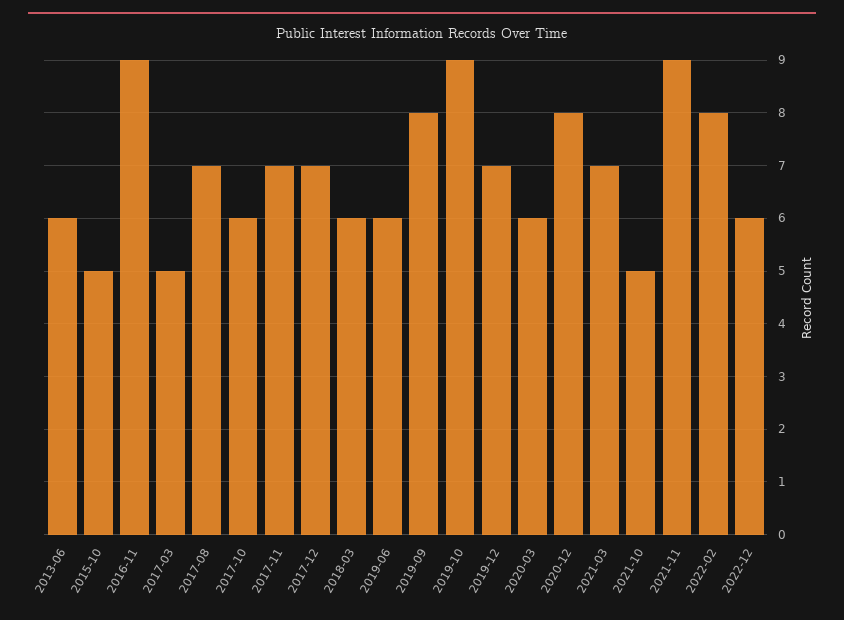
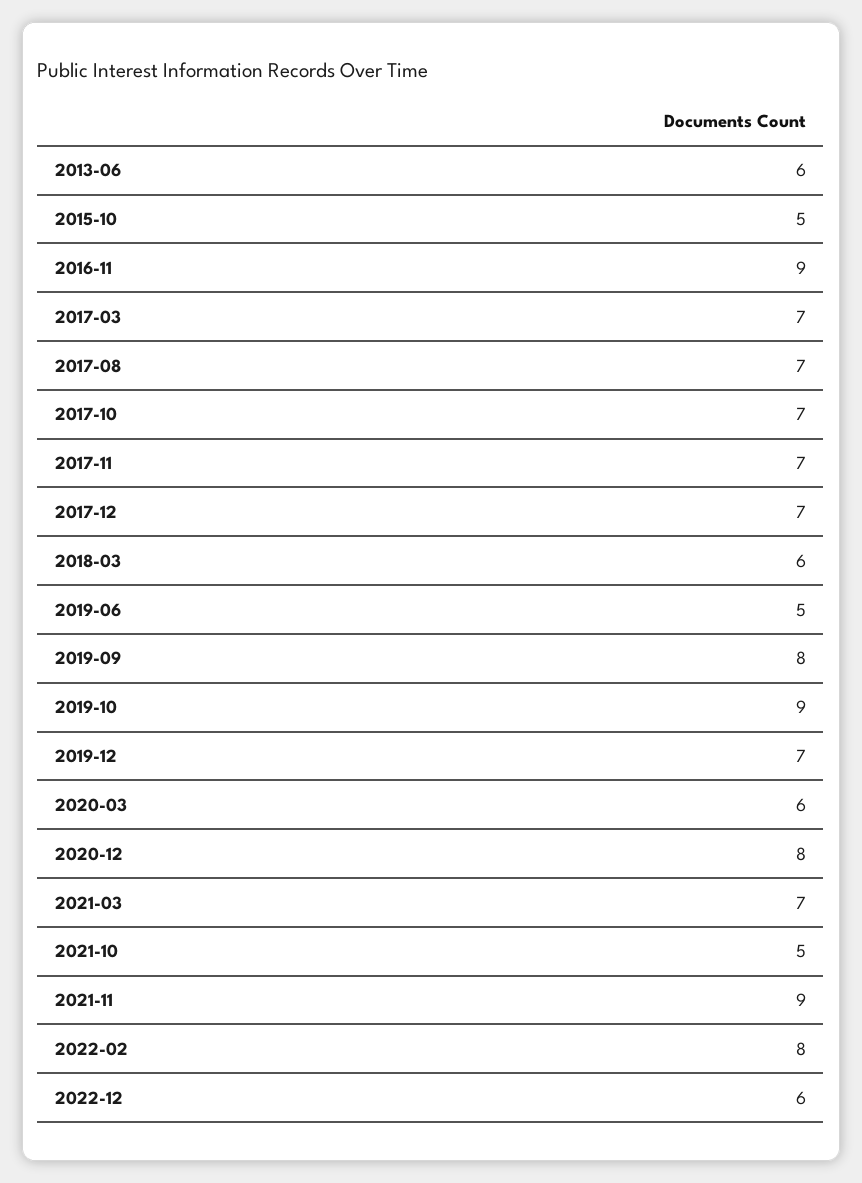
2017-03: 5 -> 7
2017-10: 6 -> 7
2019-06: 6 -> 5

